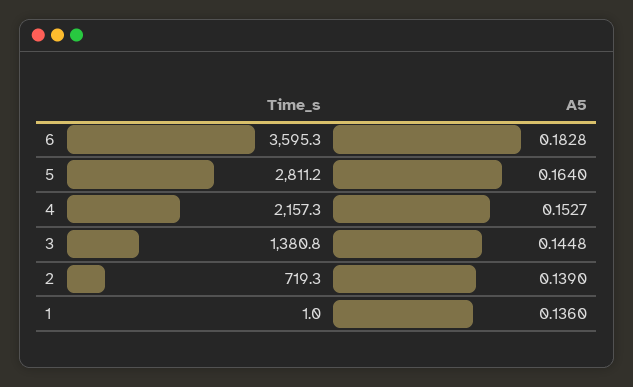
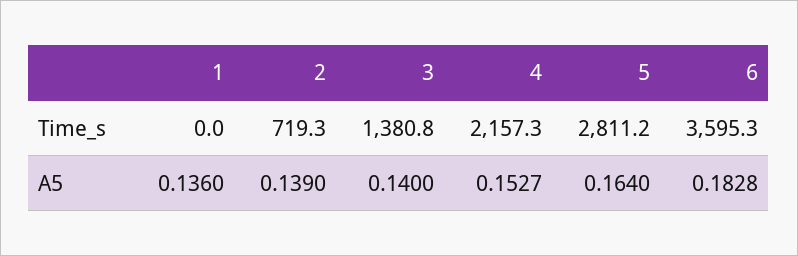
A5, 3: 0.1448 -> 0.14
Time_s, 1: 1 -> 0

